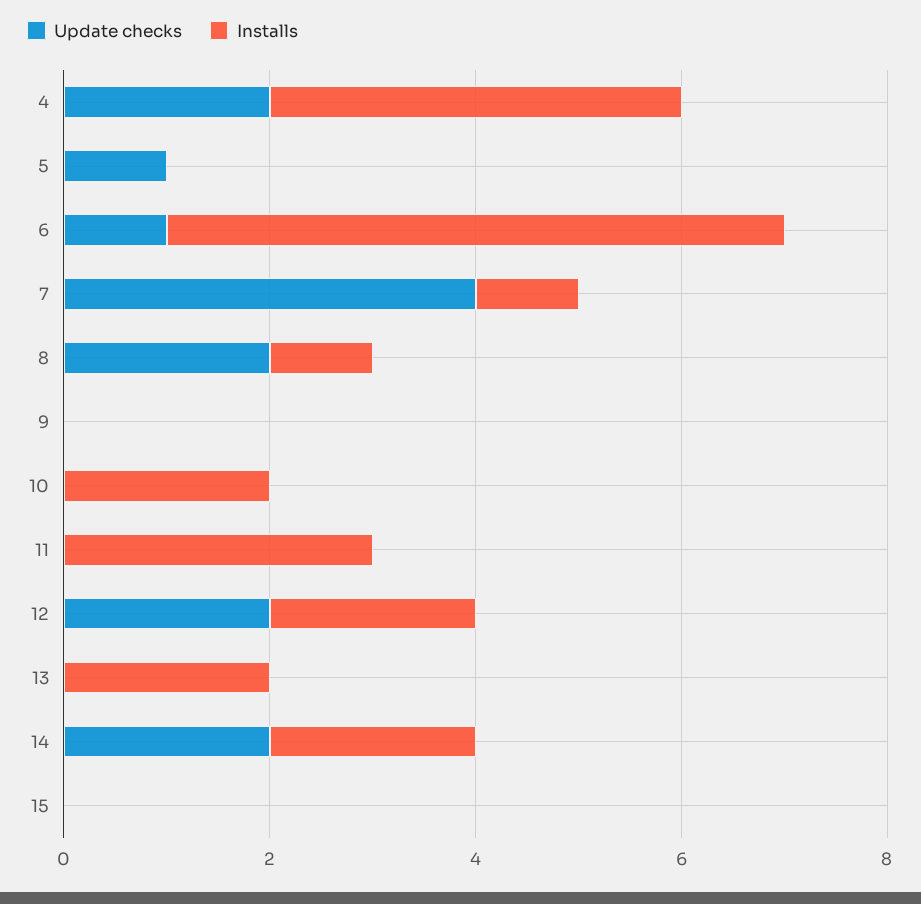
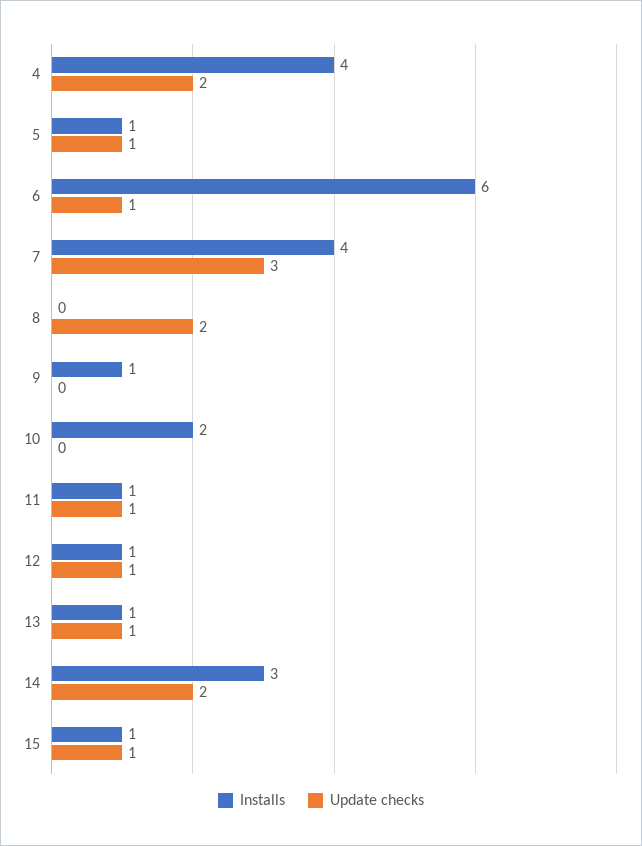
Installs, 5: 0 -> 1
Update checks, 7: 4 -> 3
Installs, 7: 1 -> 4
Installs, 8: 1 -> 0
Installs, 9: 0 -> 1
Update checks, 11: 0 -> 1
Installs, 11: 3 -> 1
Update checks, 12: 2 -> 1
Installs, 12: 2 -> 1
Update checks, 13: 0 -> 1
Installs, 13: 2 -> 1
Installs, 14: 2 -> 3
Update checks, 15: 0 -> 1
Installs, 15: 0 -> 1

